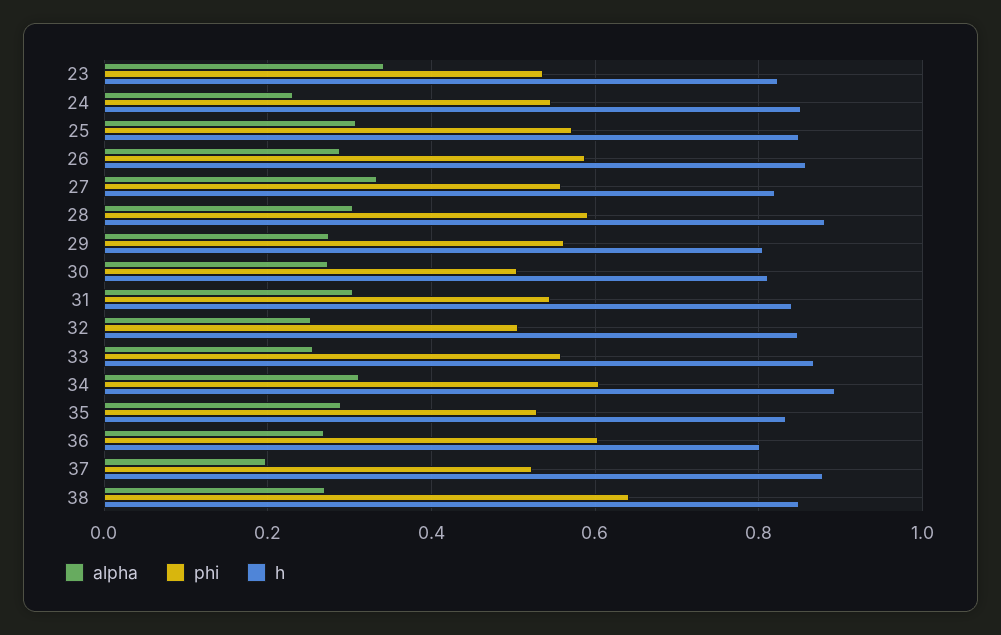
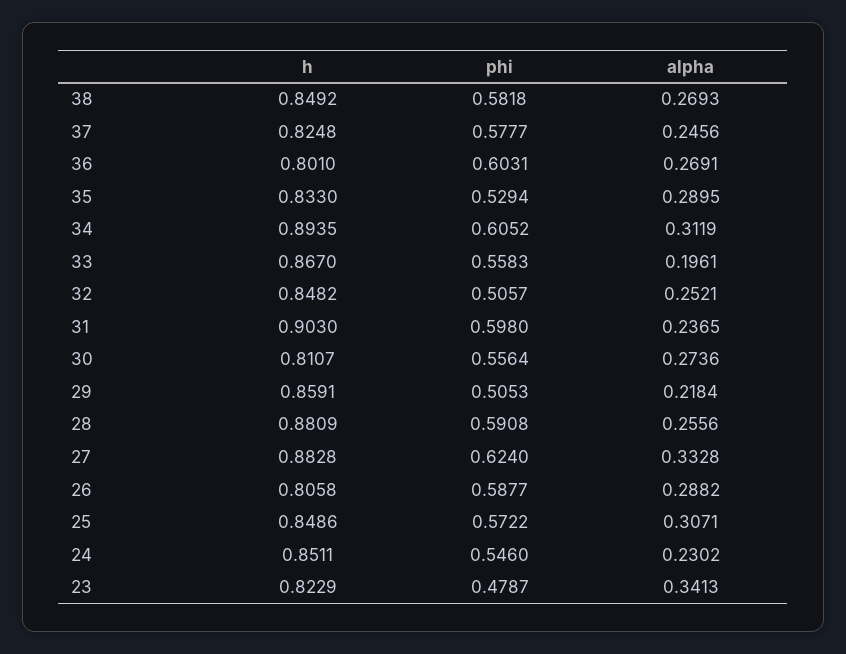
phi, 23: 0.54 -> 0.4787
h, 26: 0.86 -> 0.8058
phi, 27: 0.56 -> 0.624
h, 27: 0.82 -> 0.8828
alpha, 28: 0.3 -> 0.2556
alpha, 29: 0.28 -> 0.2184
phi, 29: 0.56 -> 0.5053
h, 29: 0.8 -> 0.8591
phi, 30: 0.5 -> 0.5564
alpha, 31: 0.3 -> 0.2365
phi, 31: 0.54 -> 0.598
h, 31: 0.84 -> 0.903
alpha, 33: 0.26 -> 0.1961
alpha, 37: 0.2 -> 0.2456
phi, 37: 0.52 -> 0.5777
h, 37: 0.88 -> 0.8248
phi, 38: 0.64 -> 0.5818

